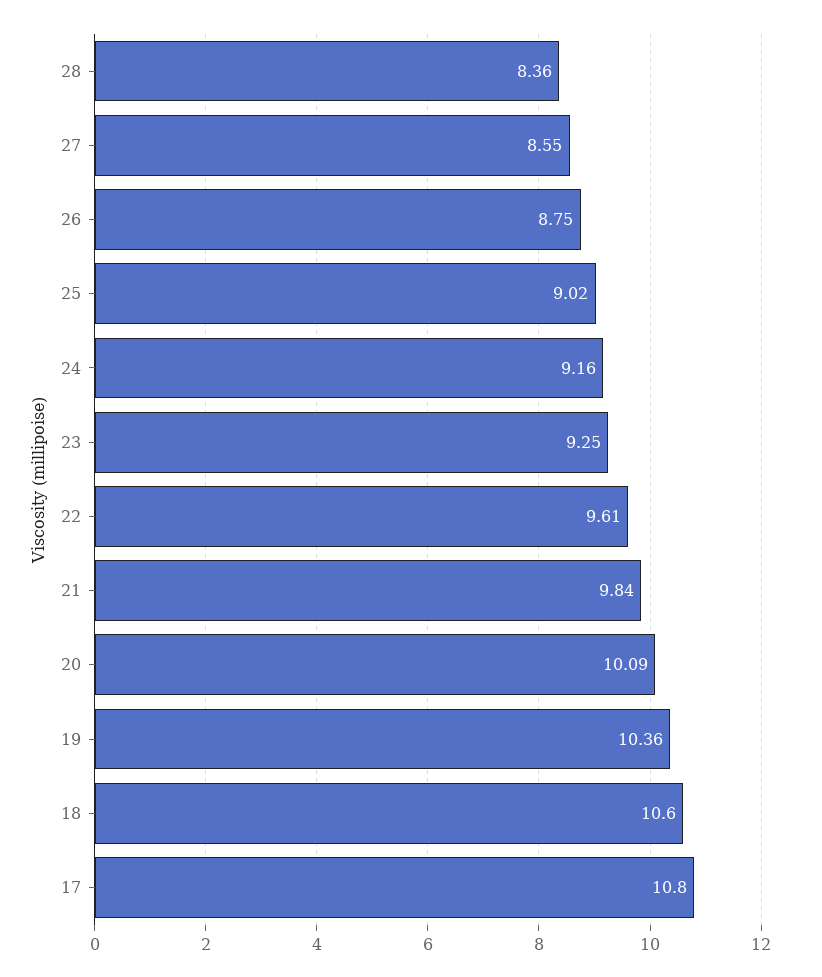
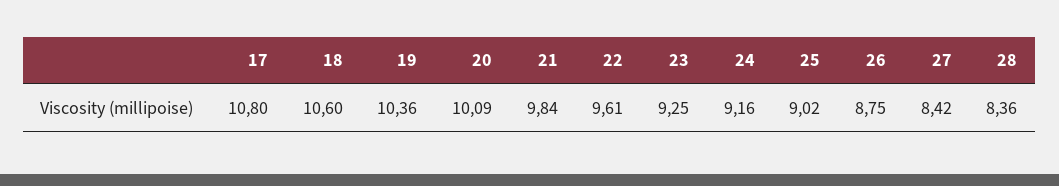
27: 8.55 -> 8.42

